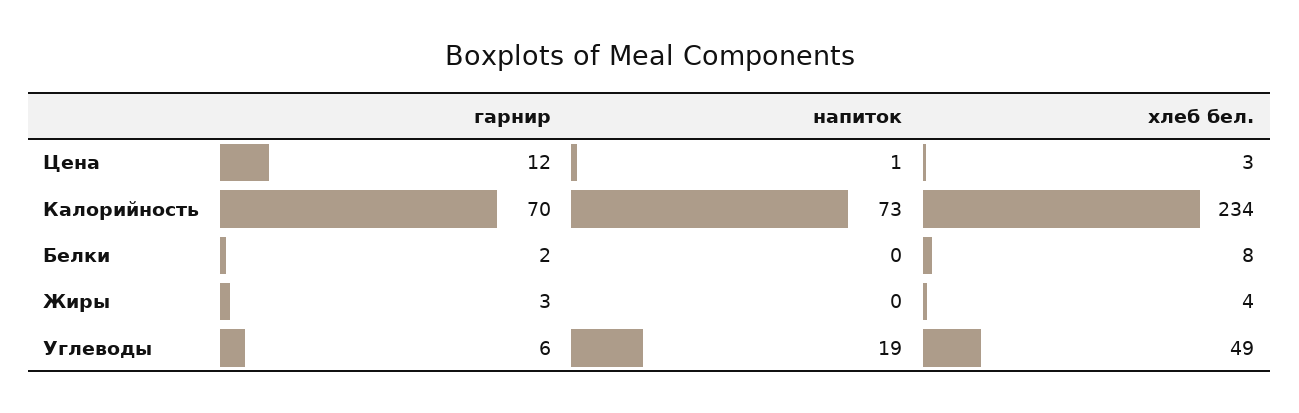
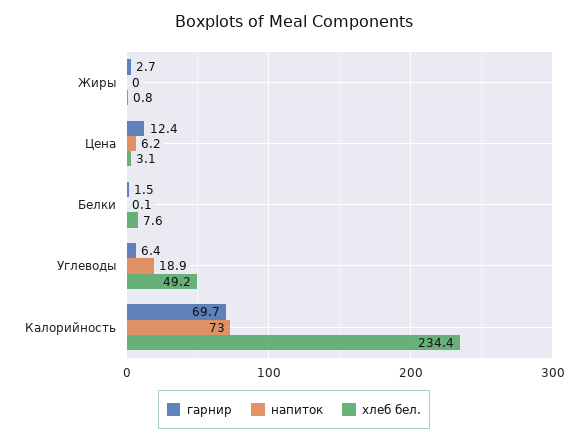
напиток, Цена: 1 -> 6.2
хлеб бел., Жиры: 4 -> 0.8

